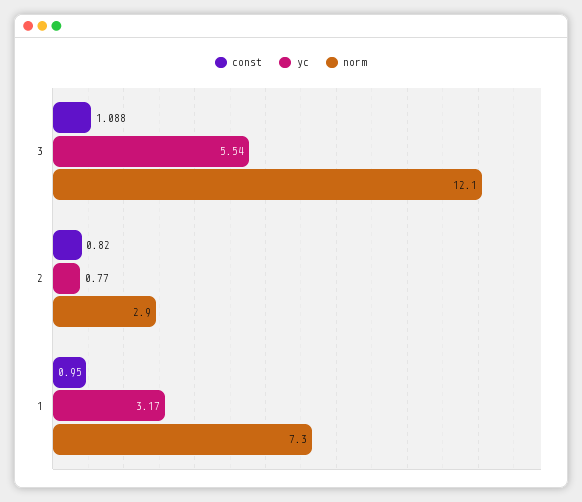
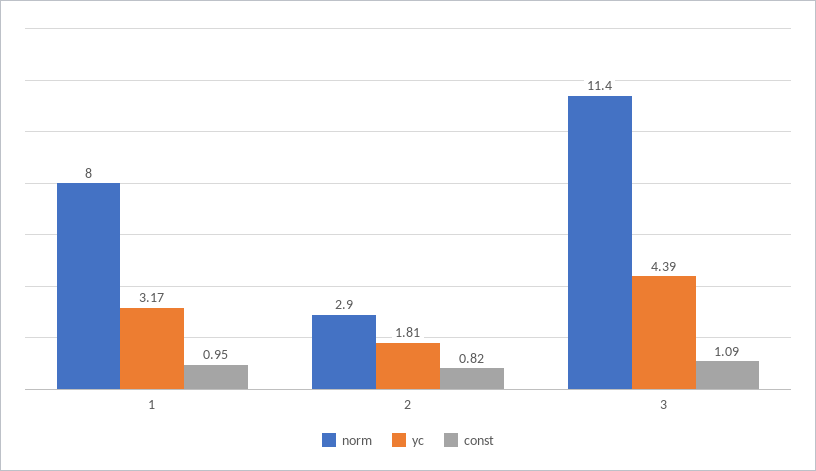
const, 3: 1.088 -> 1.09
yc, 3: 5.54 -> 4.39
norm, 3: 12.1 -> 11.4
yc, 2: 0.77 -> 1.81
norm, 1: 7.3 -> 8

